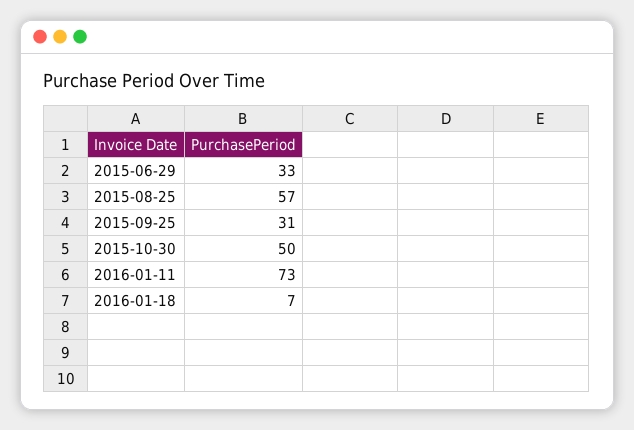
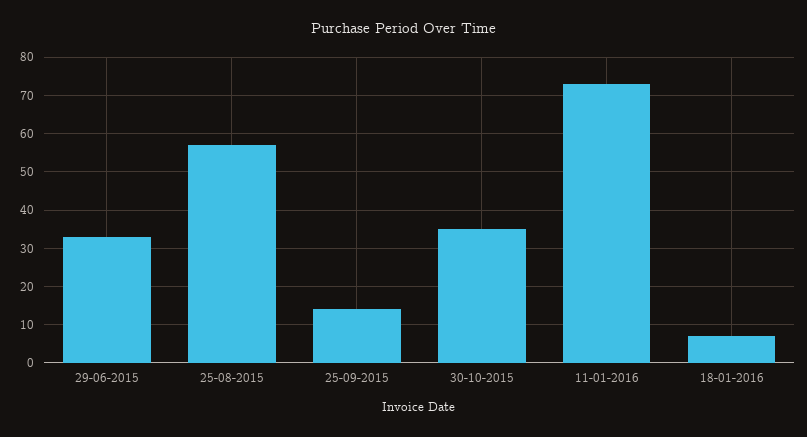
2015-09-25: 31 -> 15
2015-10-30: 50 -> 35

